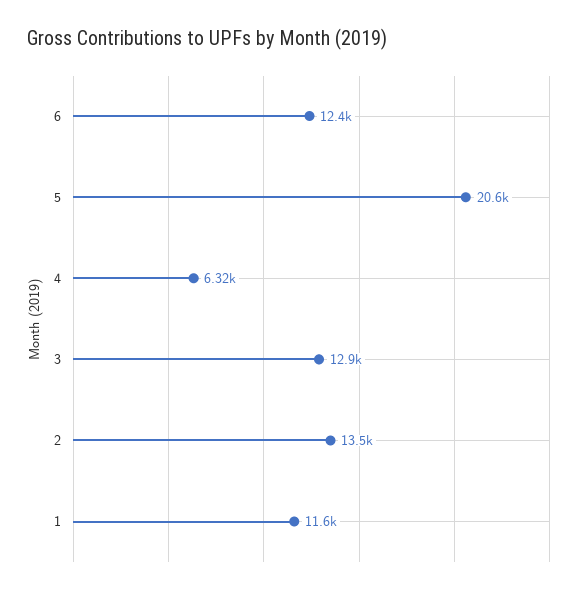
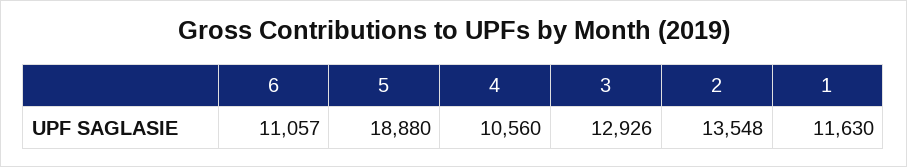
6: 12400 -> 11057
5: 20600 -> 18880
4: 6320 -> 10560

